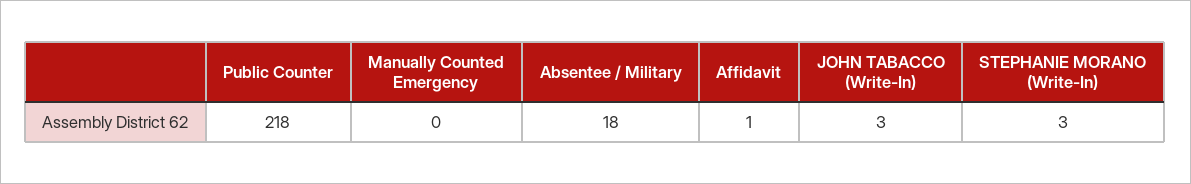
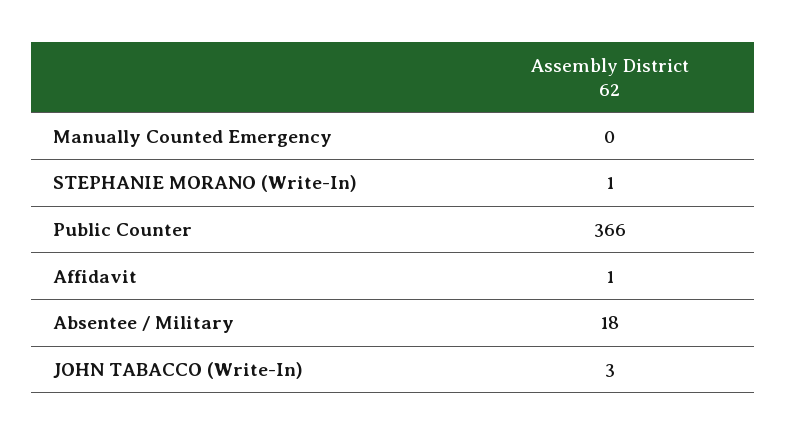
Public Counter: 218 -> 366
STEPHANIE MORANO (Write-In): 3 -> 1

